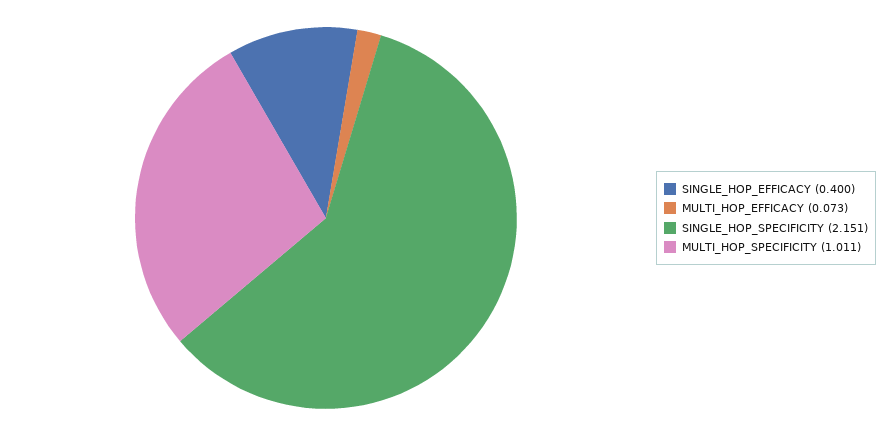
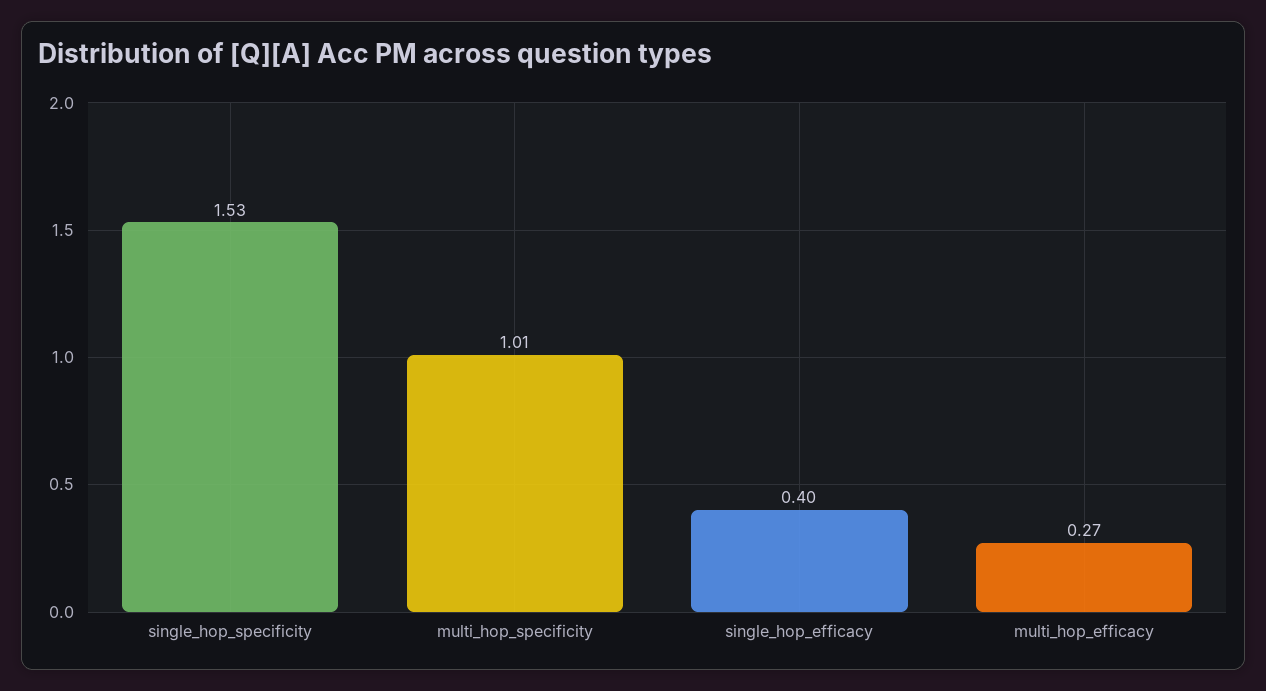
MULTI_HOP_EFFICACY: 0.073 -> 0.27
SINGLE_HOP_SPECIFICITY: 2.151 -> 1.53

